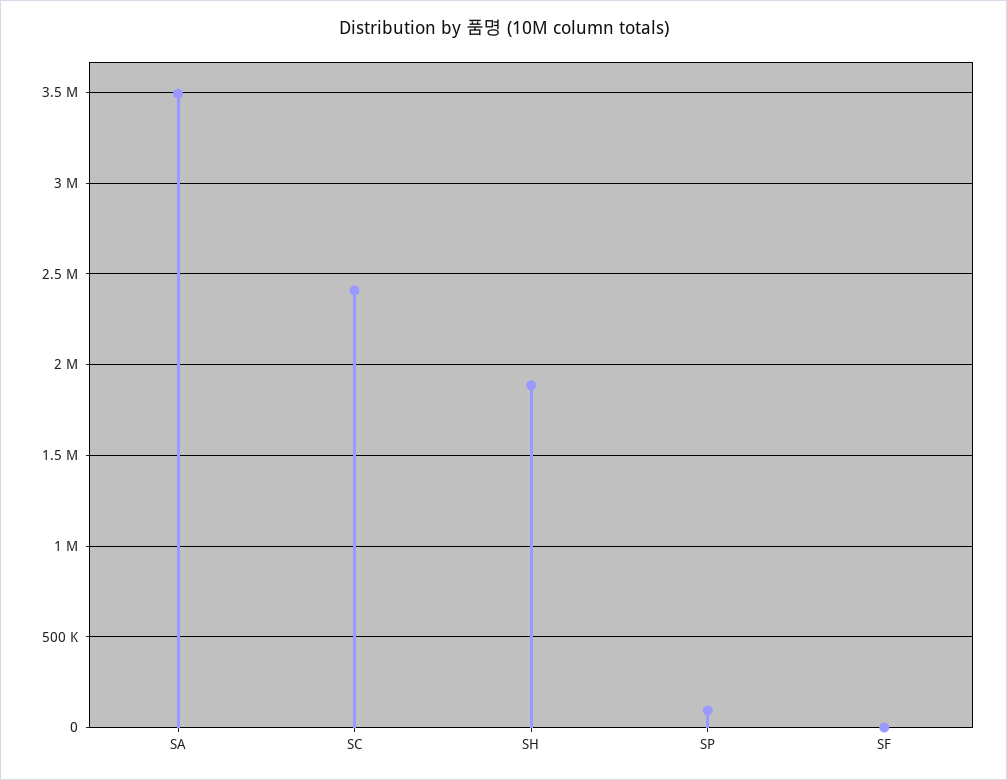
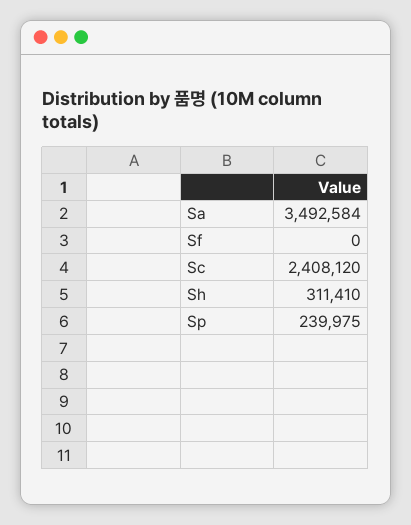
SH: 1900000 -> 311410
SP: 100000 -> 239975

